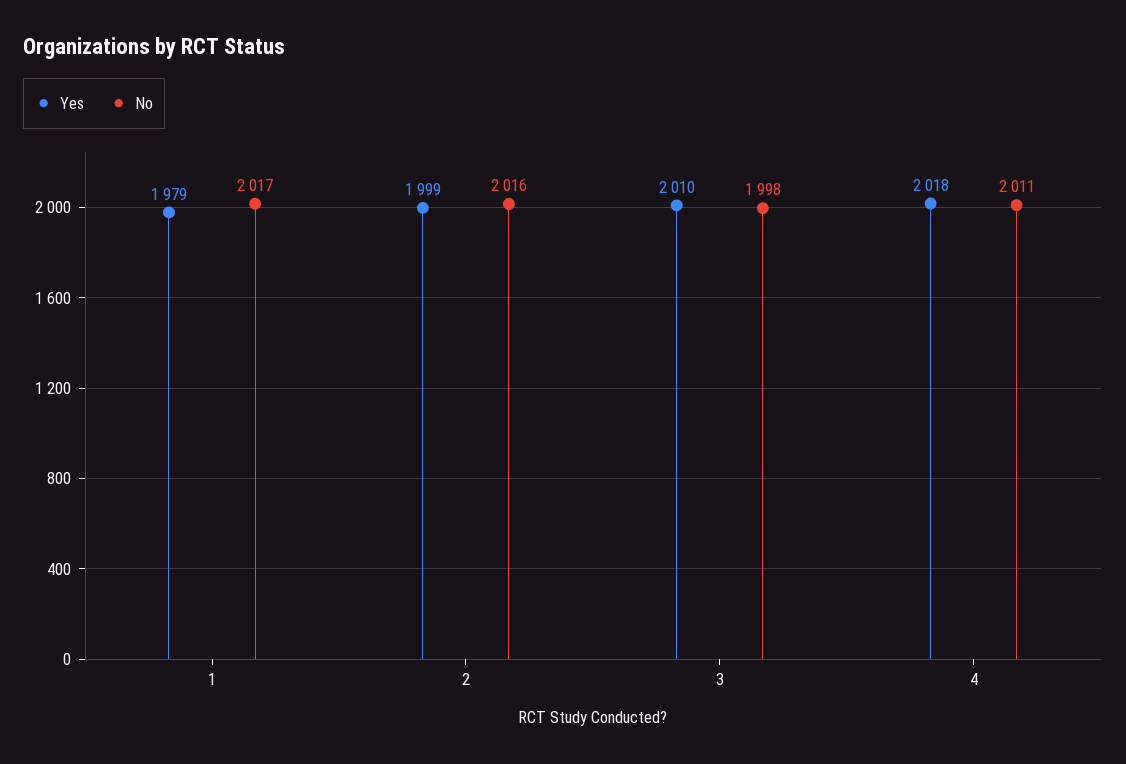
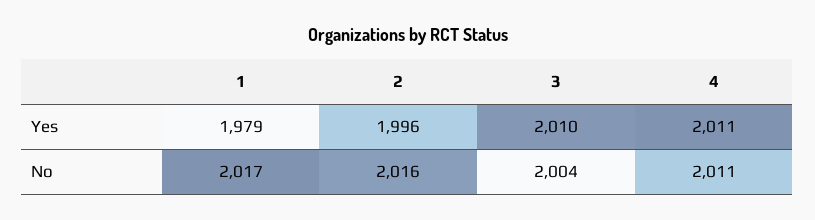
Yes, 2: 1999 -> 1996
No, 3: 1998 -> 2004
Yes, 4: 2018 -> 2011

